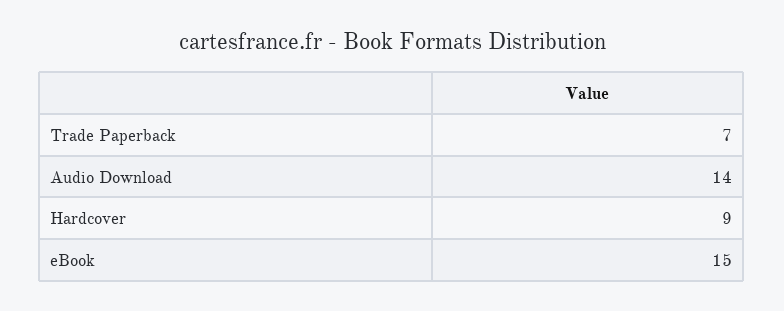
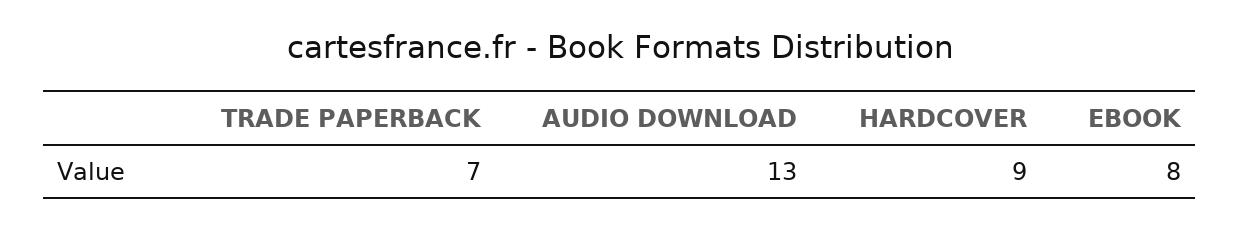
Audio Download: 14 -> 13
eBook: 15 -> 8

